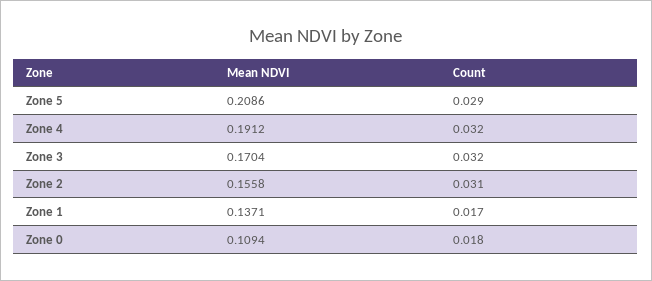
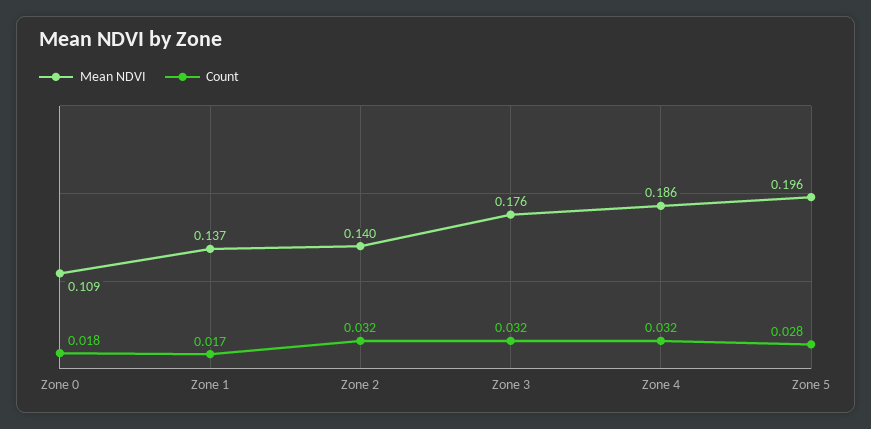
Mean NDVI, Zone 5: 0.2086 -> 0.196
Count, Zone 5: 0.029 -> 0.028
Mean NDVI, Zone 4: 0.1912 -> 0.186
Mean NDVI, Zone 3: 0.1704 -> 0.176
Mean NDVI, Zone 2: 0.1558 -> 0.14
Count, Zone 2: 0.031 -> 0.032

